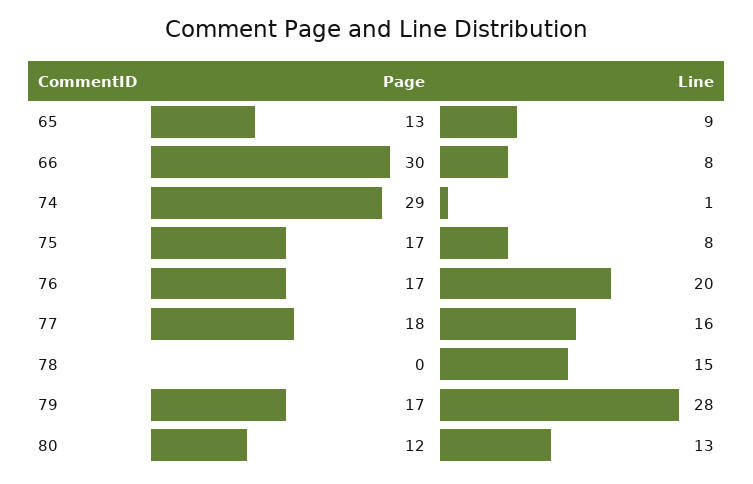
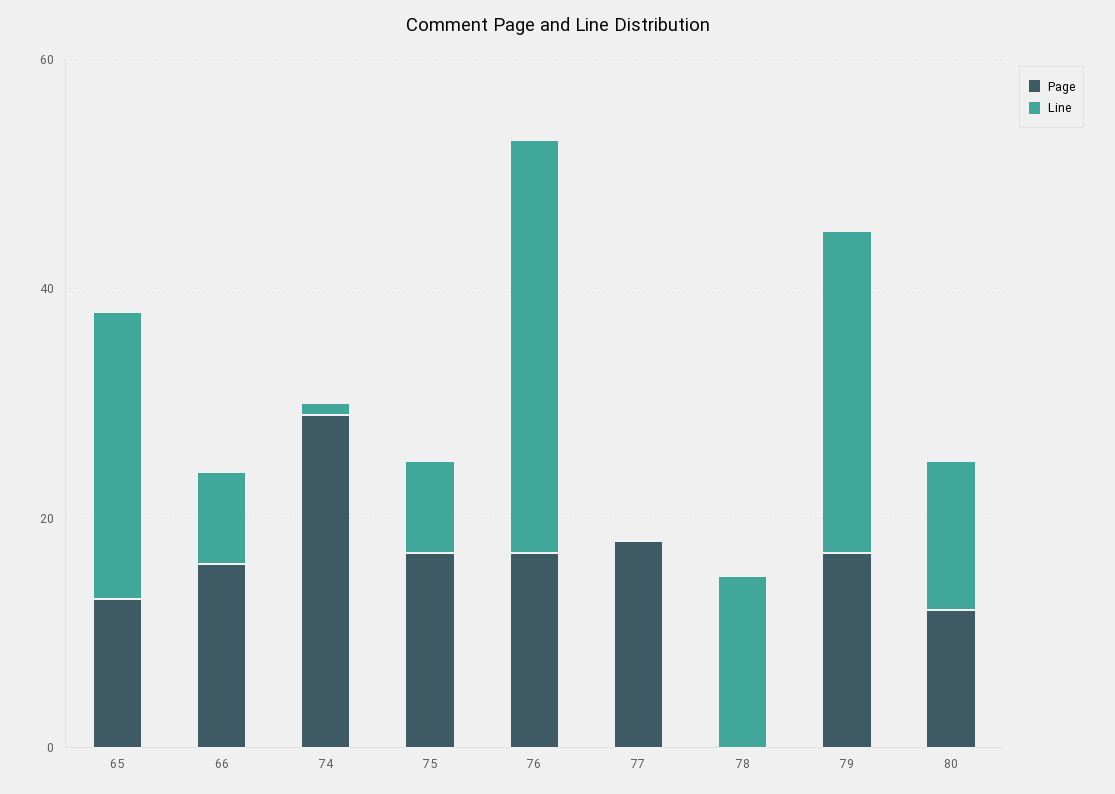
Line, 65: 9 -> 25
Page, 66: 30 -> 15
Line, 76: 20 -> 35
Line, 77: 16 -> 0

